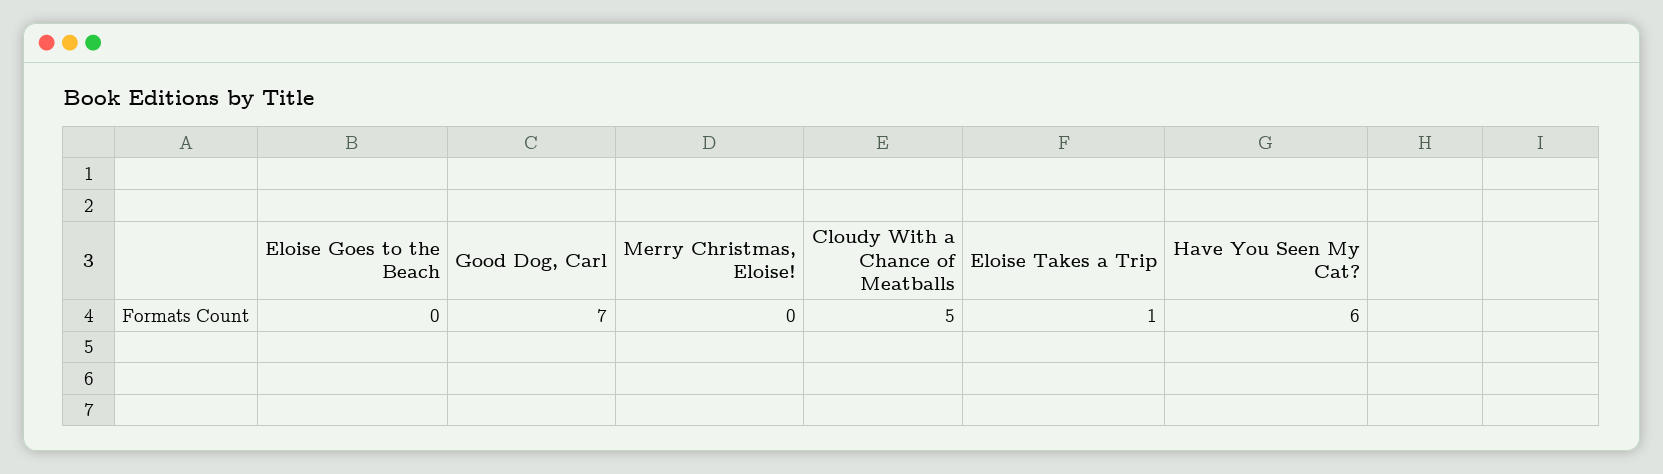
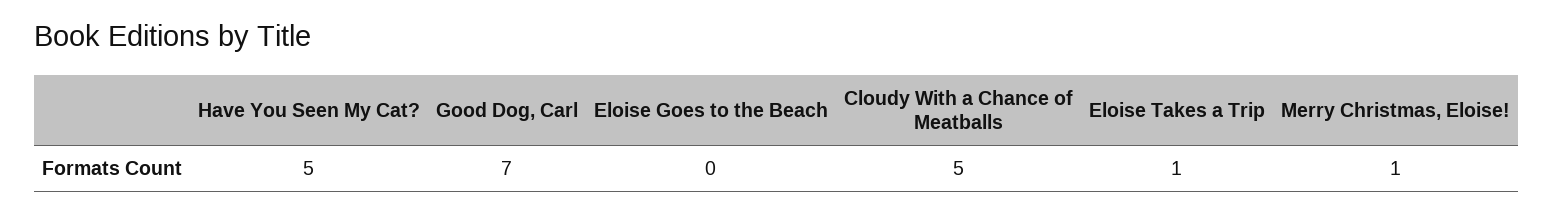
Merry Christmas, Eloise!: 0 -> 1
Have You Seen My Cat?: 6 -> 5

